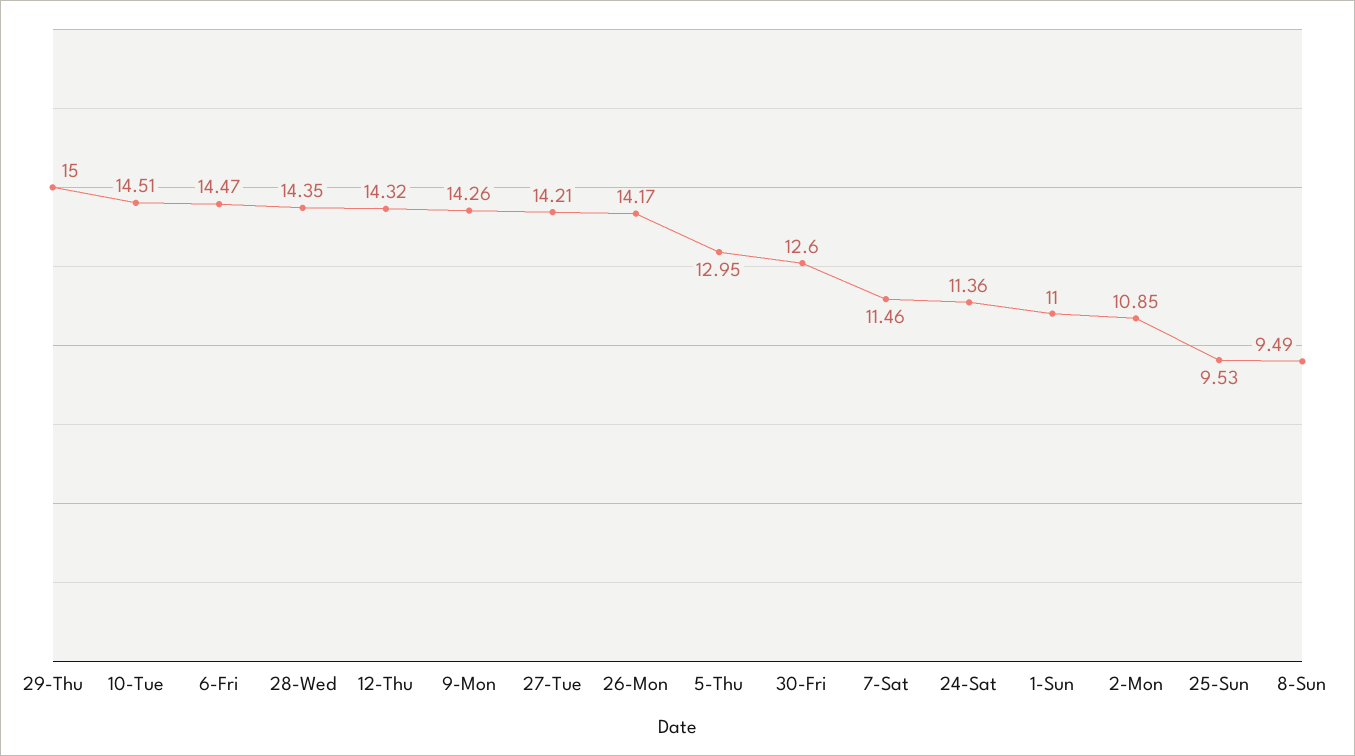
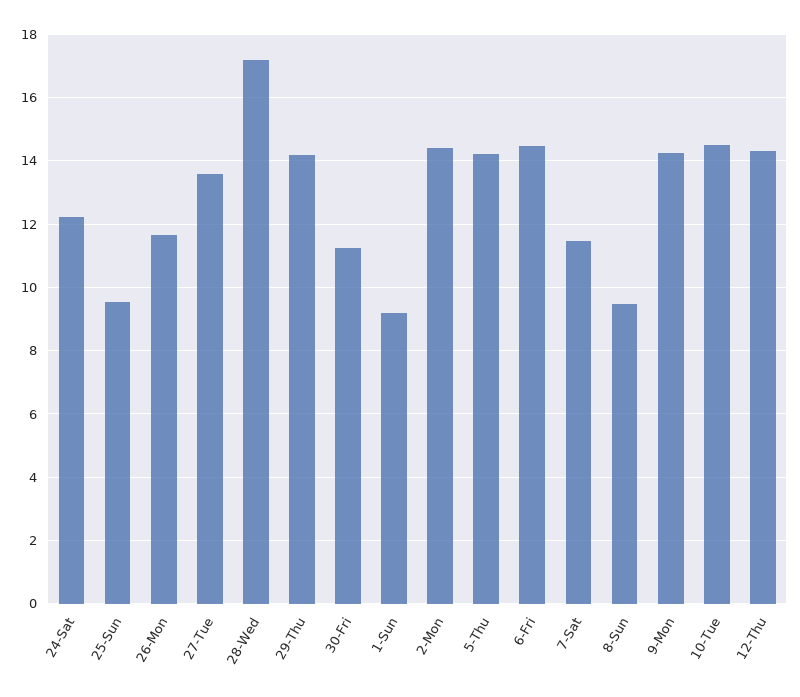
29-Thu: 15 -> 14.2
28-Wed: 14.35 -> 17.2
27-Tue: 14.21 -> 13.6
26-Mon: 14.17 -> 11.6
5-Thu: 12.95 -> 14.2
30-Fri: 12.6 -> 11.2
24-Sat: 11.36 -> 12.2
1-Sun: 11 -> 9.2
2-Mon: 10.85 -> 14.4

